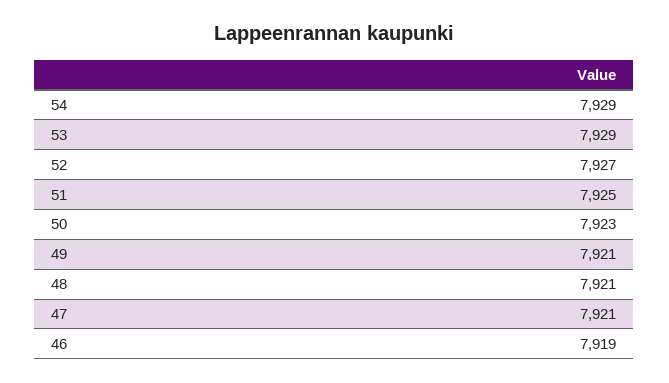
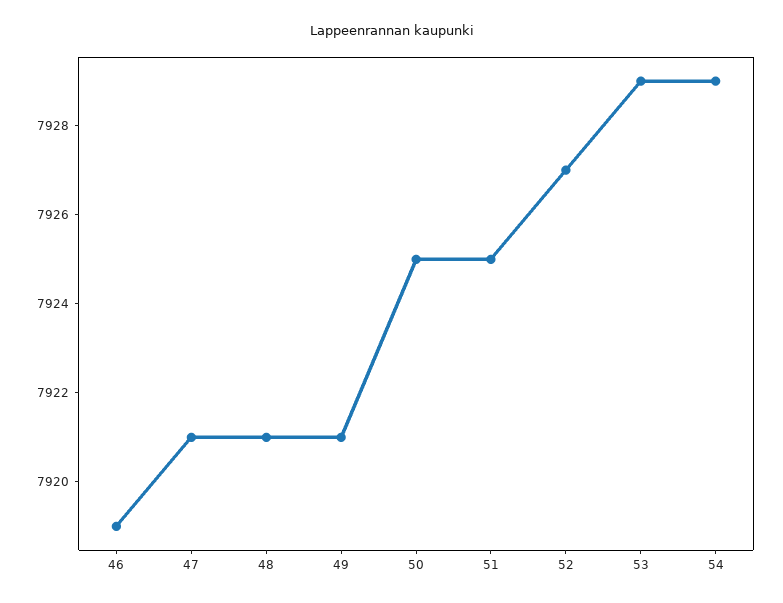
50: 7923 -> 7925

